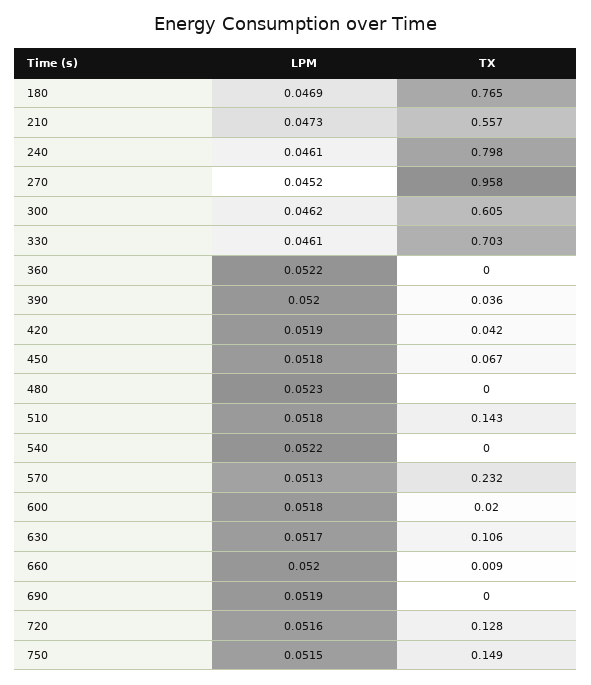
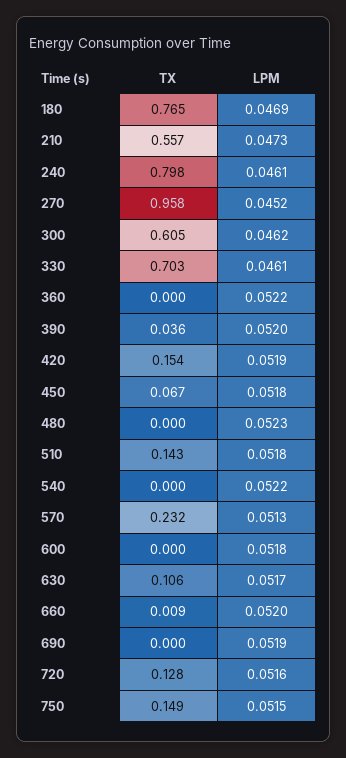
TX, 420: 0.042 -> 0.154
TX, 600: 0.02 -> 0

